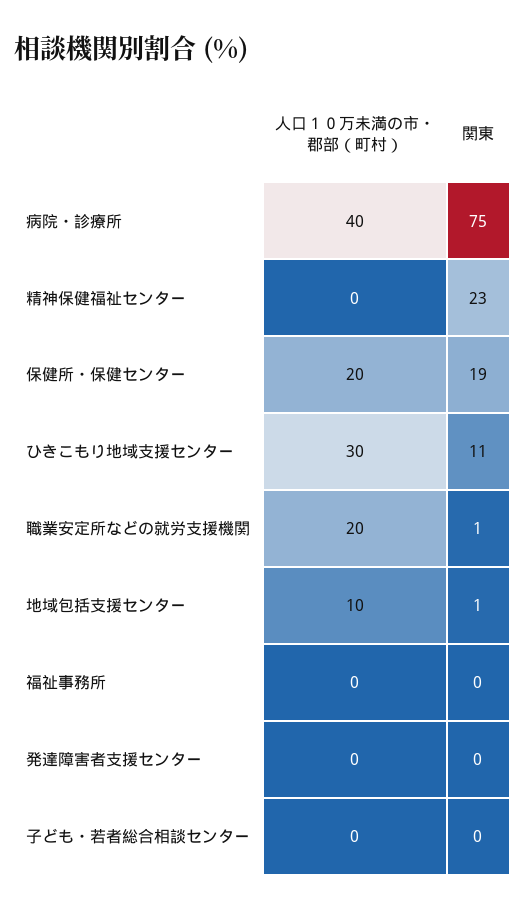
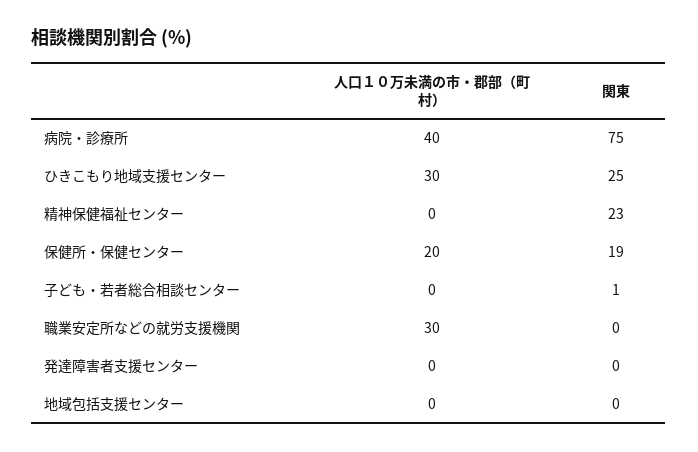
関東, ひきこもり地域支援センター: 11 -> 25
人口１０万未満の市・郡部（町村）, 職業安定所などの就労支援機関: 20 -> 30
関東, 職業安定所などの就労支援機関: 1 -> 0
人口１０万未満の市・郡部（町村）, 地域包括支援センター: 10 -> 0
関東, 地域包括支援センター: 1 -> 0
人口１０万未満の市・郡部（町村）, 福祉事務所: 0 -> none
関東, 福祉事務所: 0 -> none
関東, 子ども・若者総合相談センター: 0 -> 1

